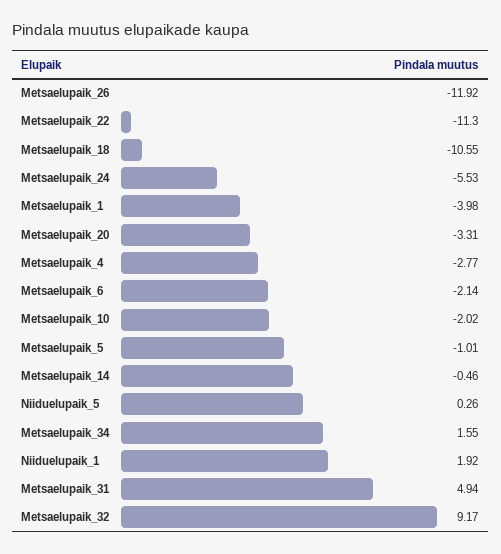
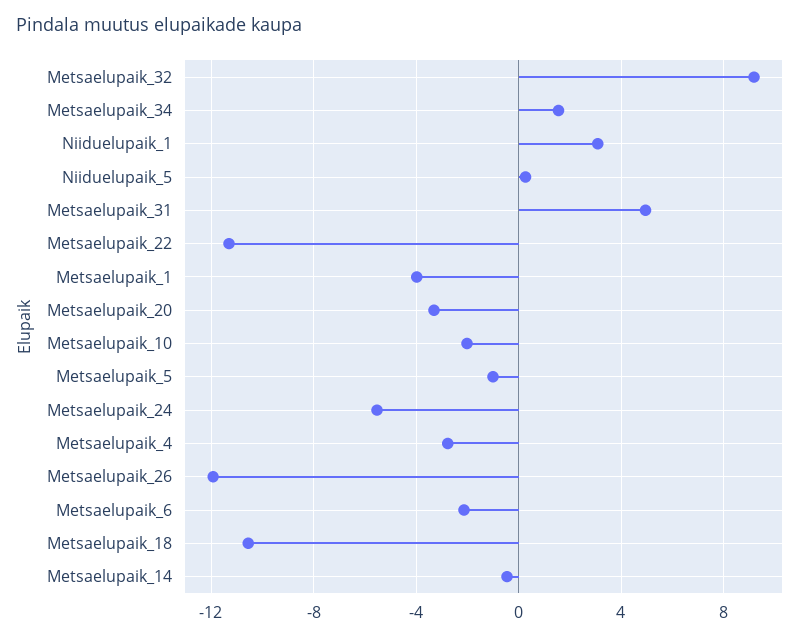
Niiduelupaik_1: 1.92 -> 3

